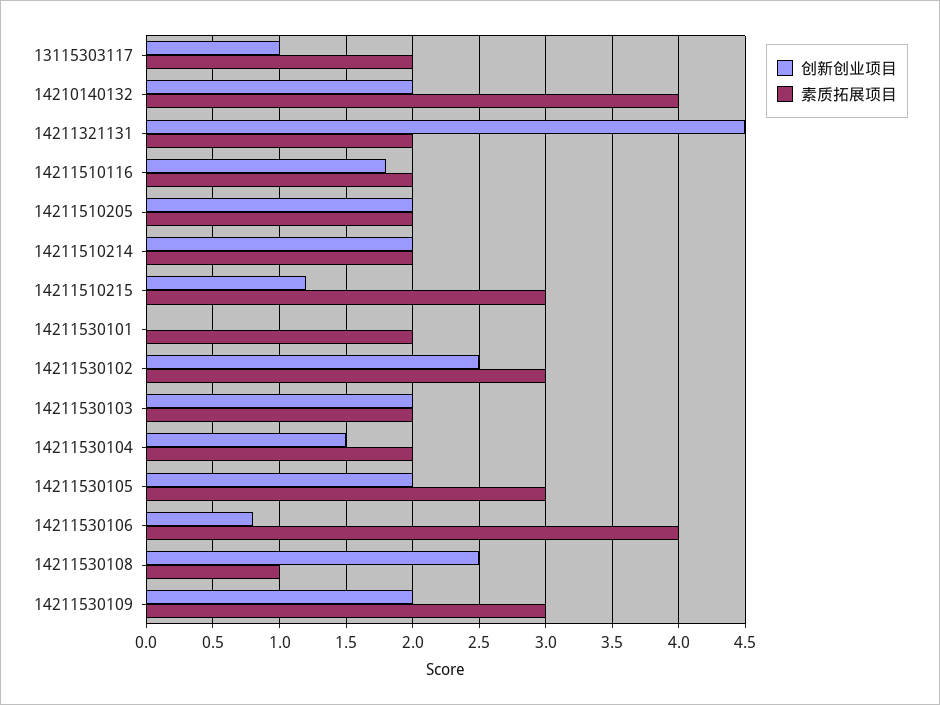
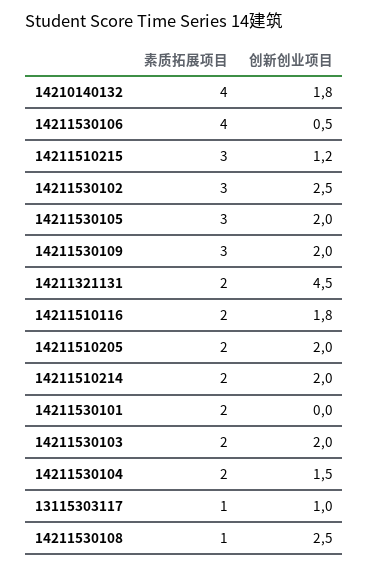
素质拓展项目, 13115303117: 2 -> 1
创新创业项目, 14210140132: 2 -> 1.8
创新创业项目, 14211530106: 0.8 -> 0.5

